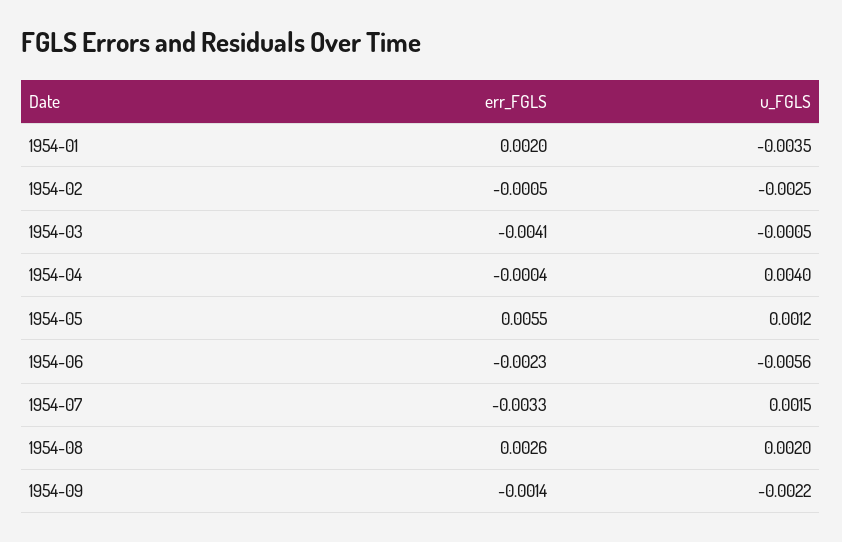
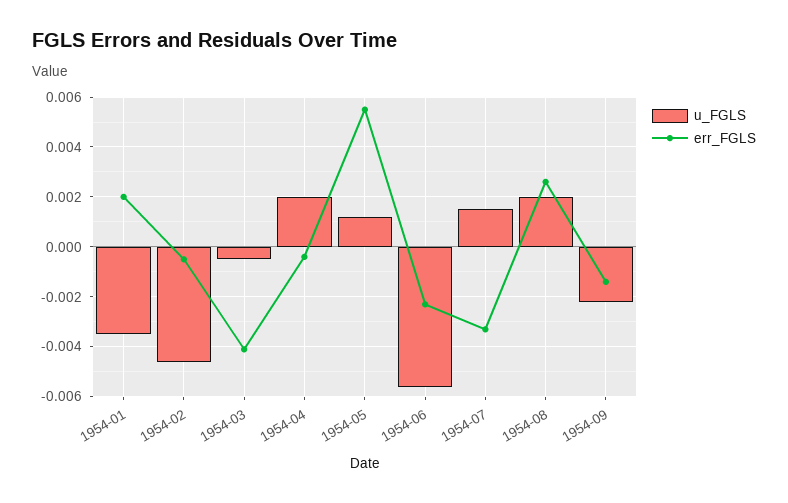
u_FGLS, 1954-02: -0.0025 -> -0.0045
u_FGLS, 1954-04: 0.004 -> 0.002

